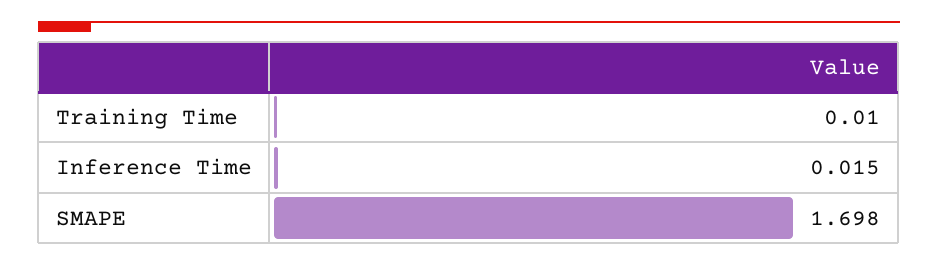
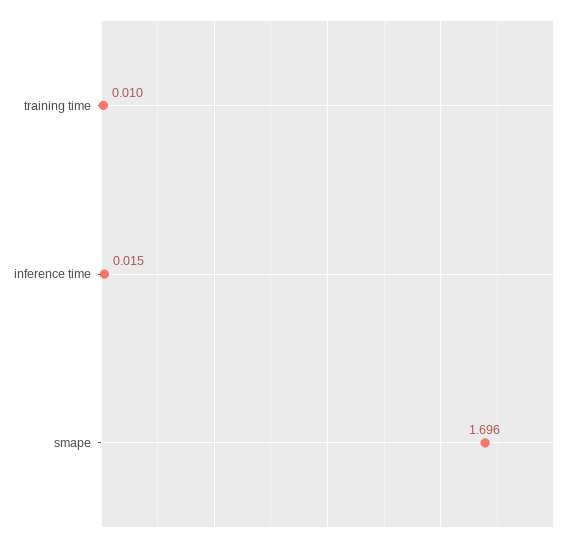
SMAPE: 1.698 -> 1.696

